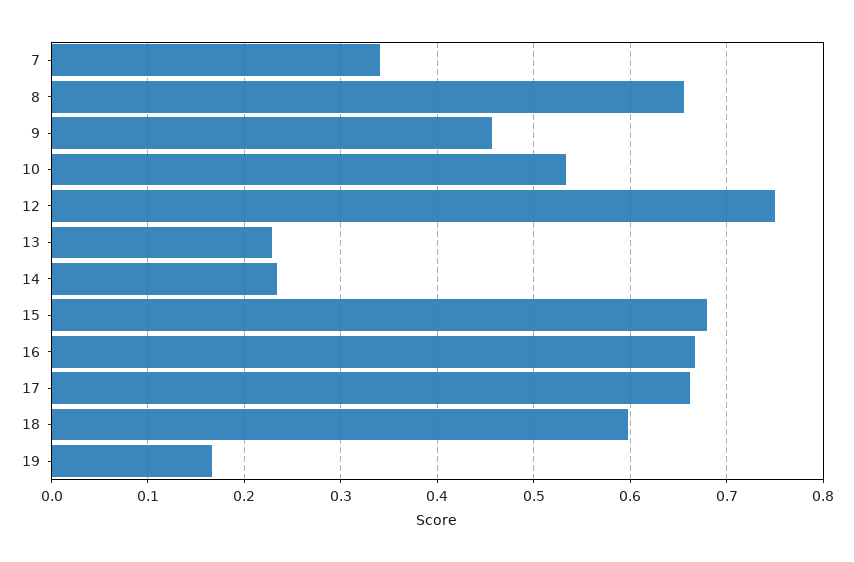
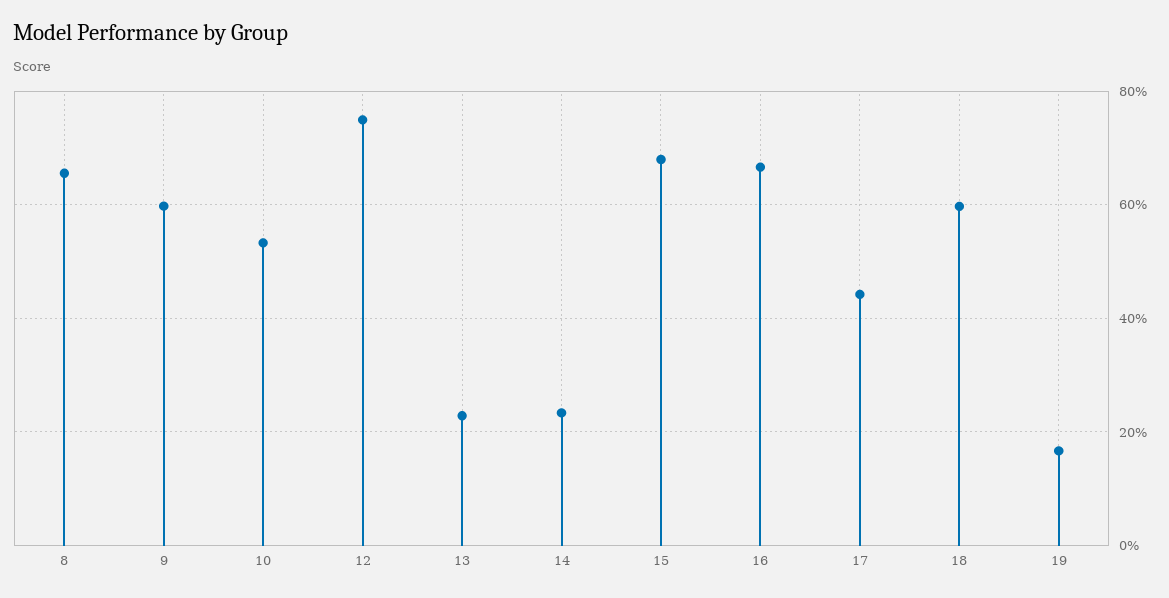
7: 0.34 -> none
9: 0.46 -> 0.6
17: 0.66 -> 0.44

